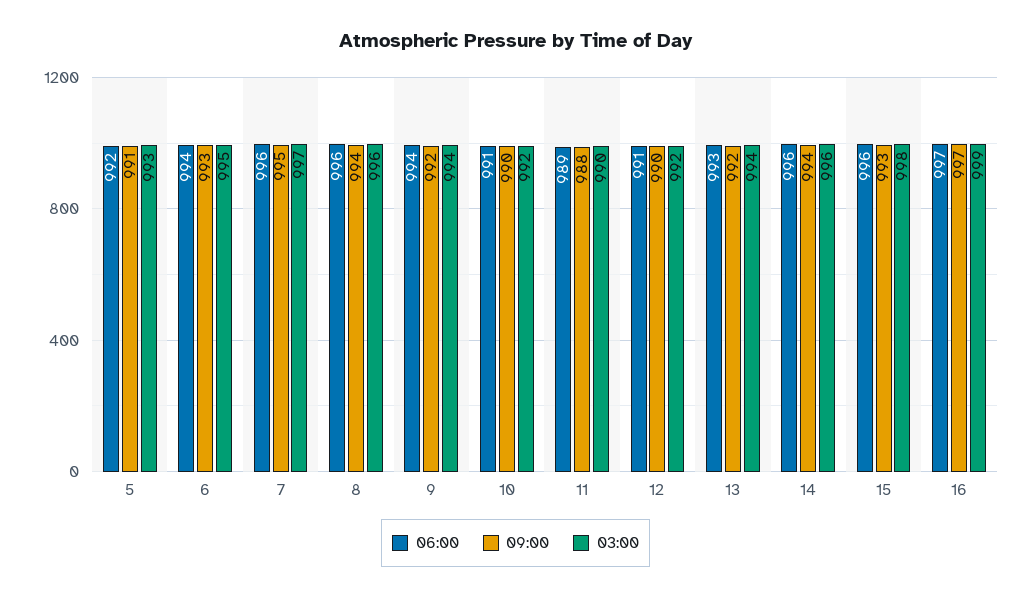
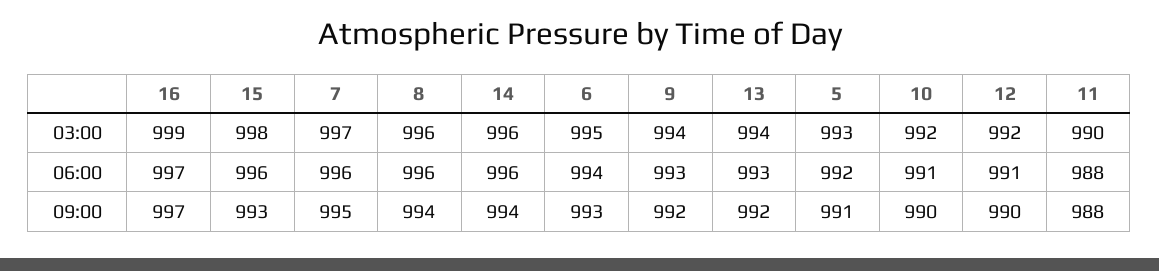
06:00, 9: 994 -> 993
06:00, 11: 989 -> 988

